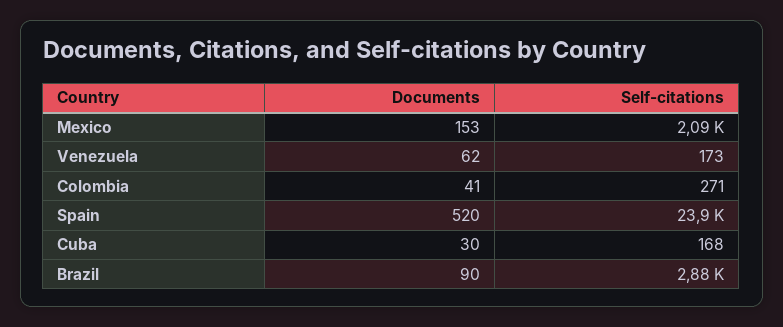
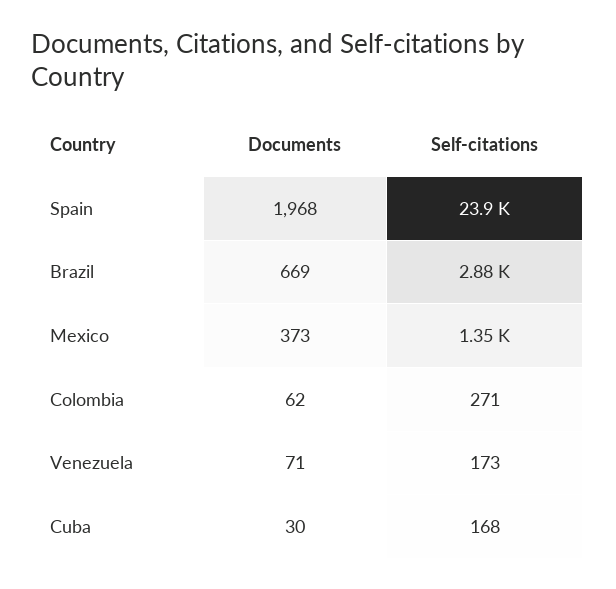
Documents, Mexico: 153 -> 373
Self-citations, Mexico: 2090 -> 1350
Documents, Venezuela: 62 -> 71
Documents, Colombia: 41 -> 62
Documents, Spain: 520 -> 1968
Documents, Brazil: 90 -> 669

